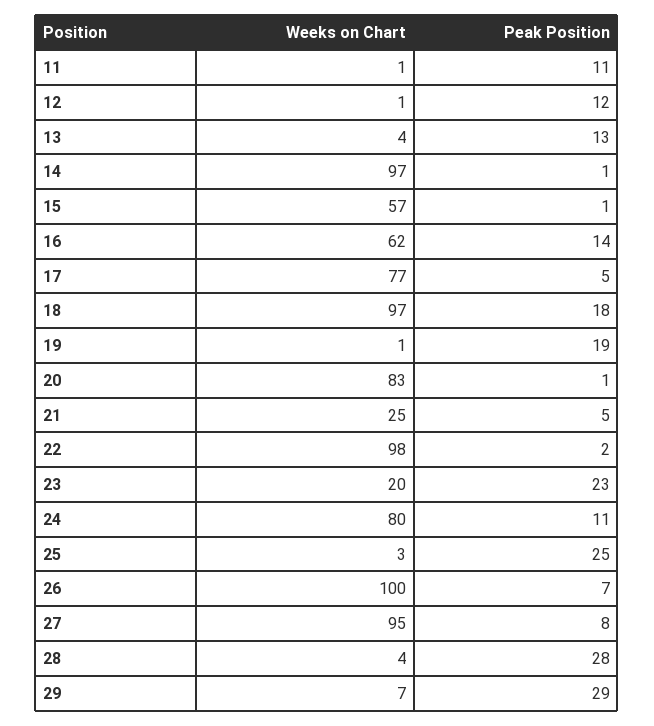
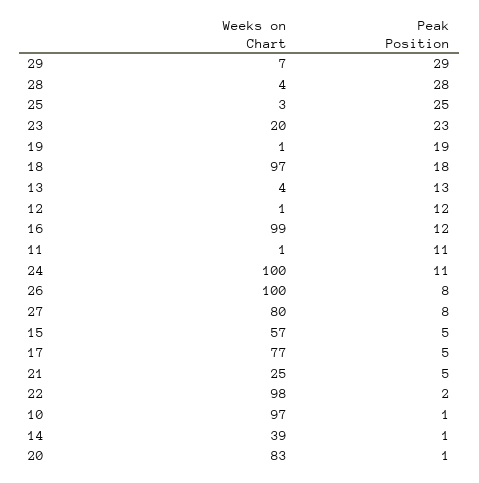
Weeks on Chart, 14: 97 -> 39
Peak Position, 15: 1 -> 5
Weeks on Chart, 16: 62 -> 99
Peak Position, 16: 14 -> 12
Weeks on Chart, 24: 80 -> 100
Peak Position, 26: 7 -> 8
Weeks on Chart, 27: 95 -> 80
Weeks on Chart, 10: none -> 97
Peak Position, 10: none -> 1

